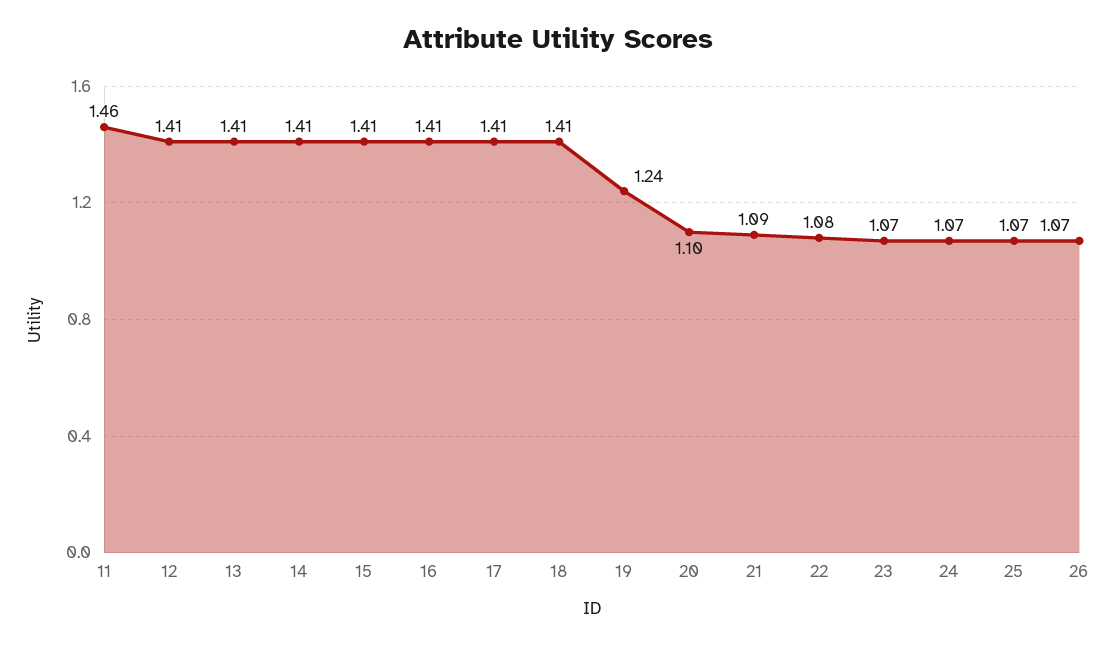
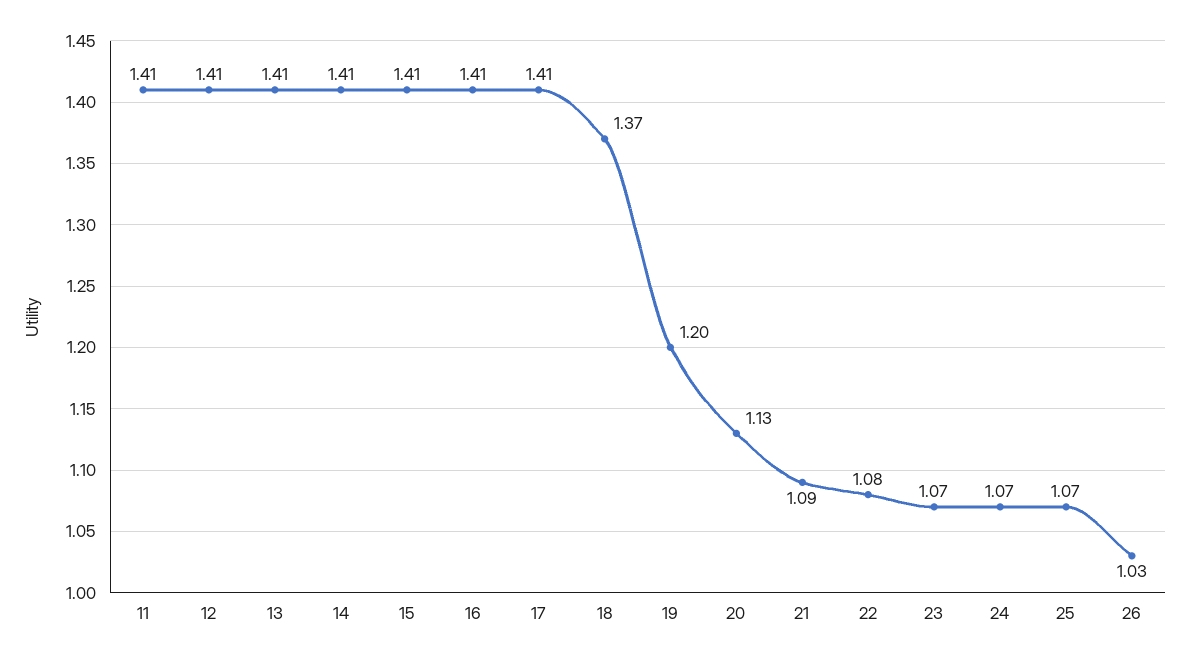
11: 1.46 -> 1.41
18: 1.41 -> 1.37
19: 1.24 -> 1.2
20: 1.1 -> 1.13
26: 1.07 -> 1.03

